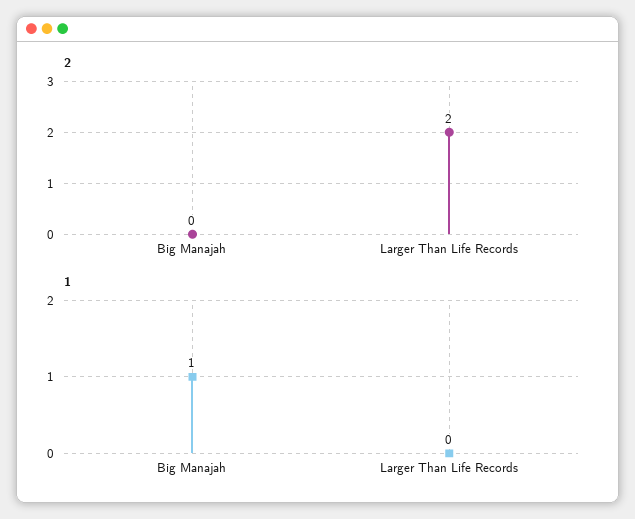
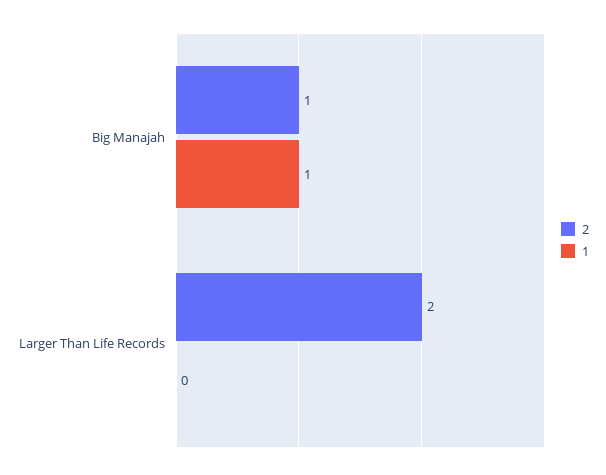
2, Big Manajah: 0 -> 1

